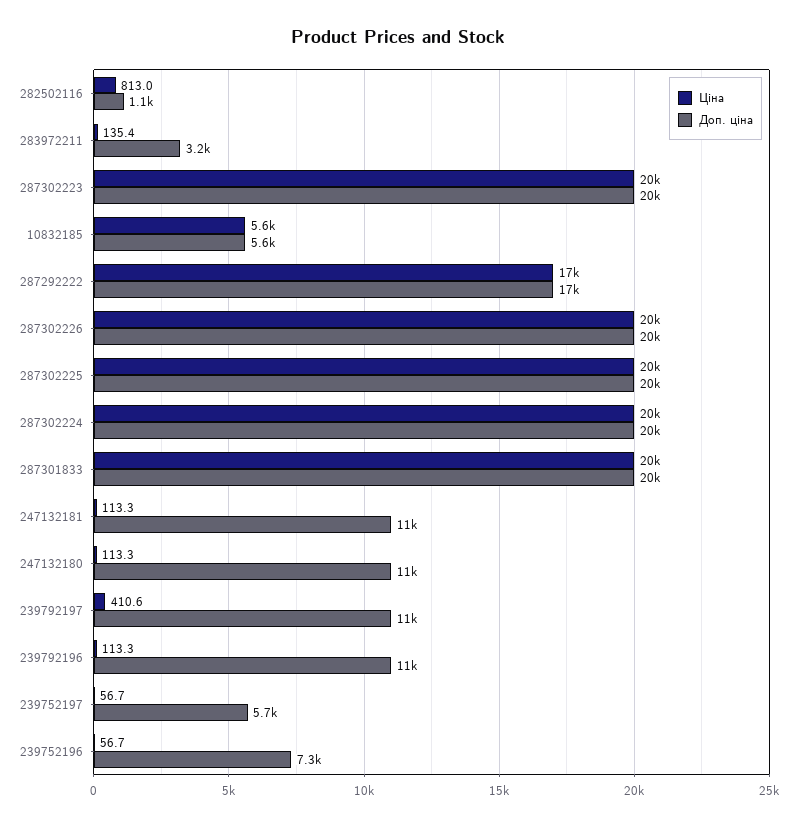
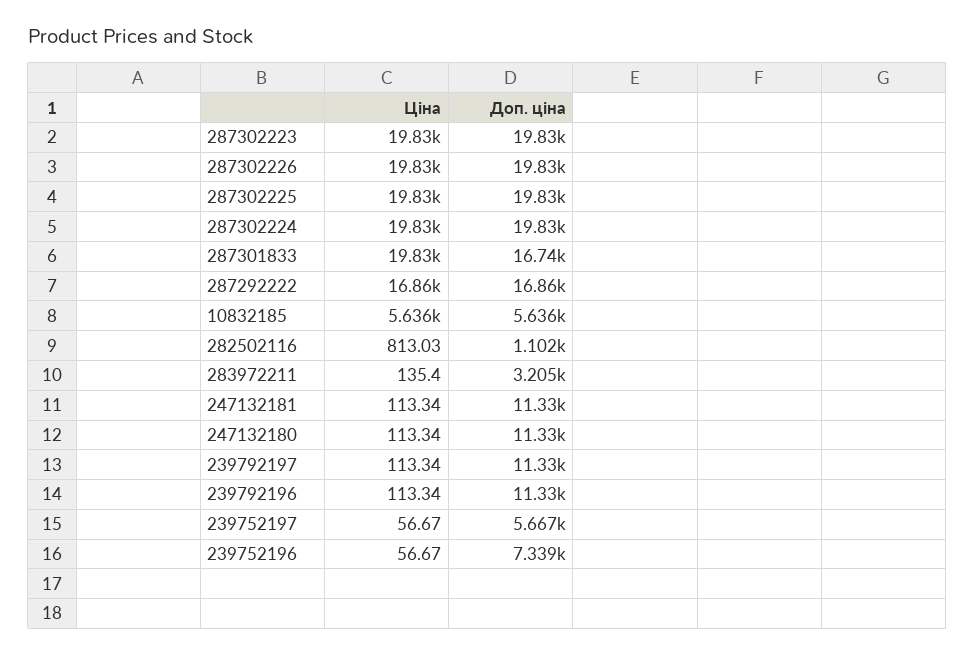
Доп. ціна, 287301833: 20000 -> 16740
Ціна, 239792197: 410.6 -> 113.34

